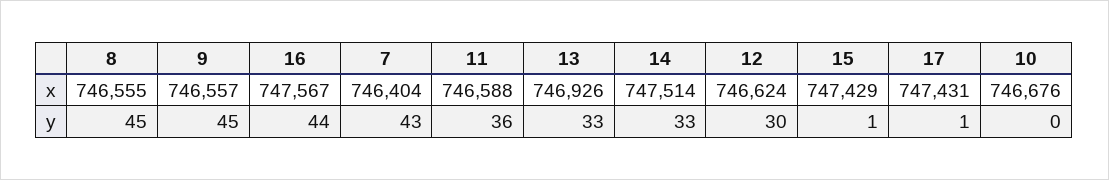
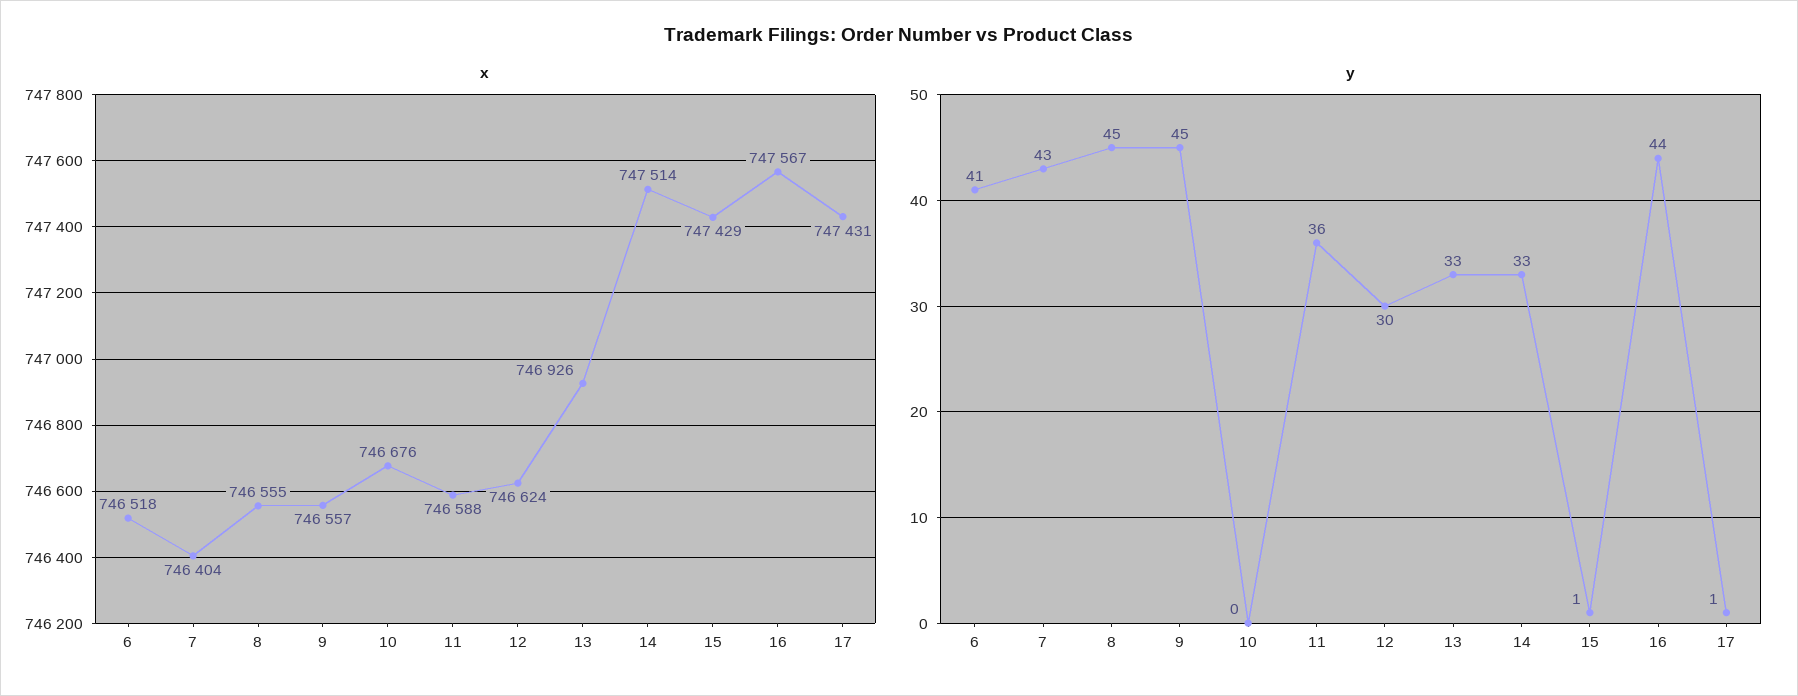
x, 6: none -> 746518
y, 6: none -> 41

